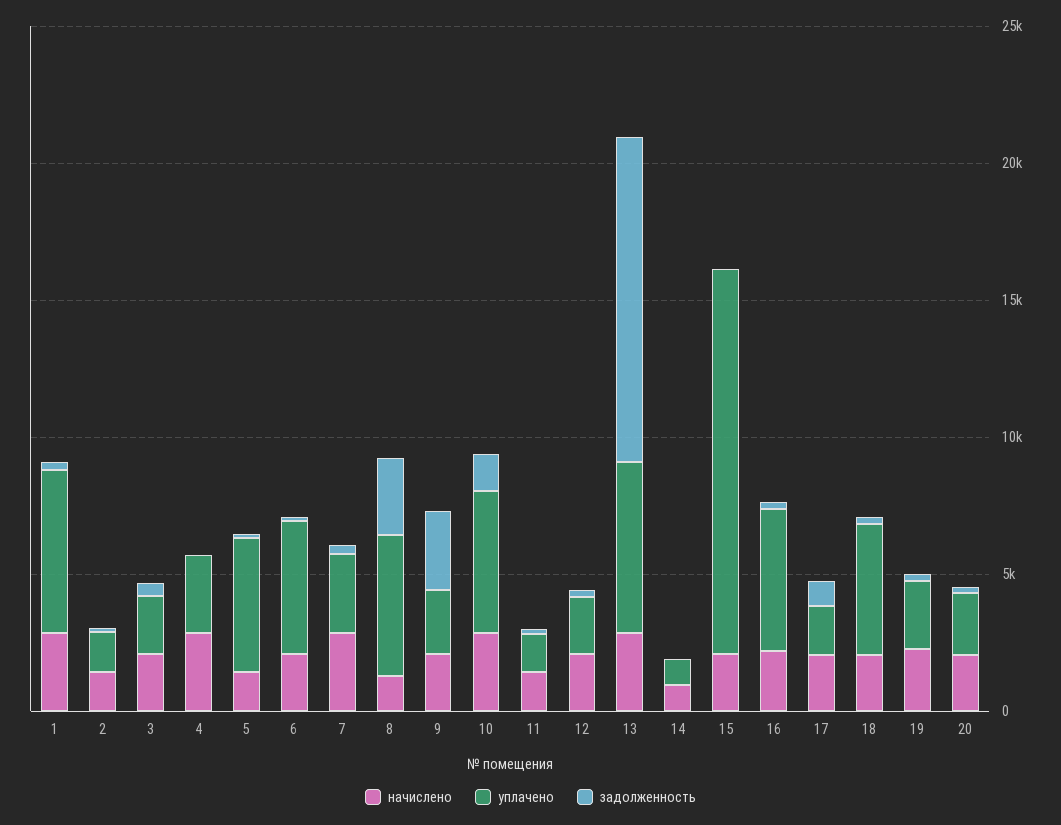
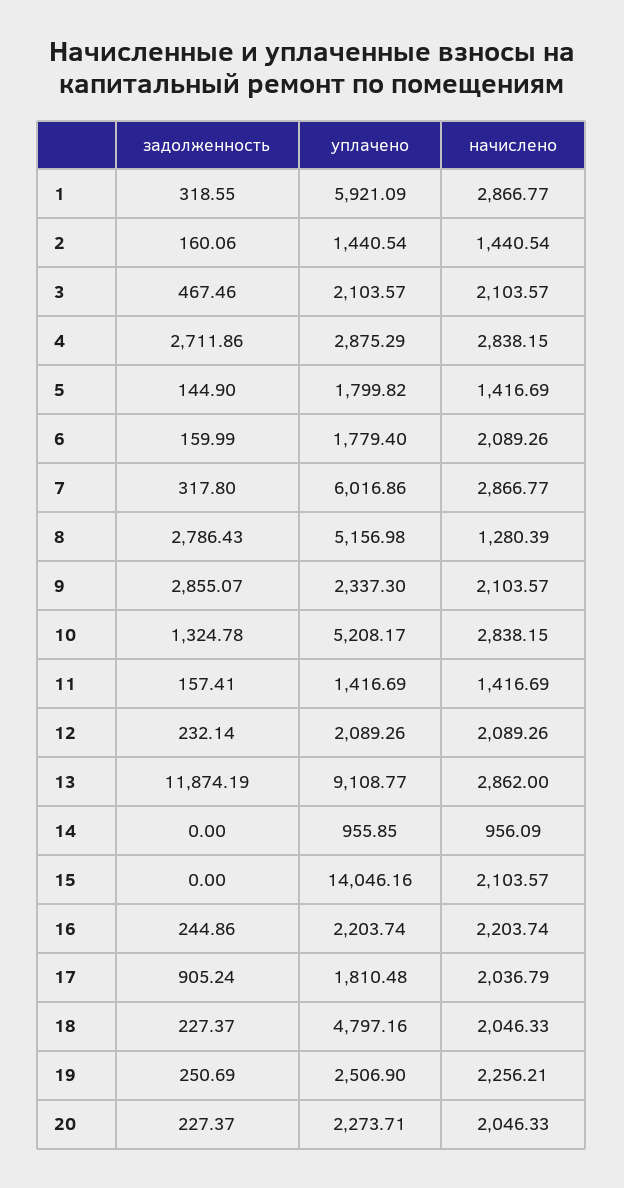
задолженность, 4: 0 -> 2711.86
уплачено, 5: 5000 -> 1799.82
уплачено, 6: 5000 -> 1779.4
уплачено, 7: 3000 -> 6016.86
уплачено, 13: 6000 -> 9108.77
уплачено, 16: 5000 -> 2203.74

